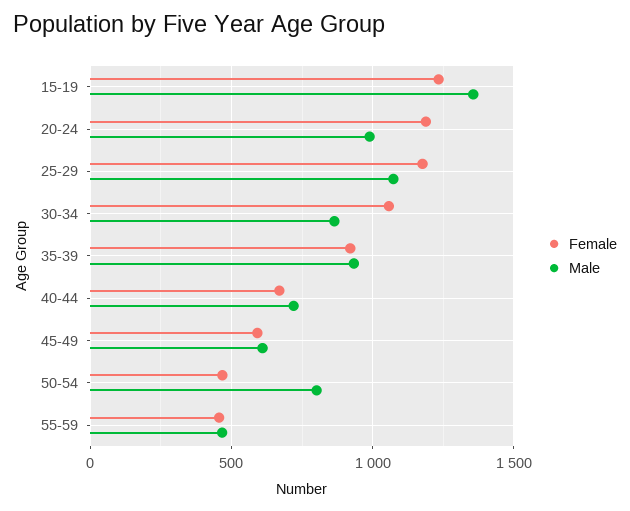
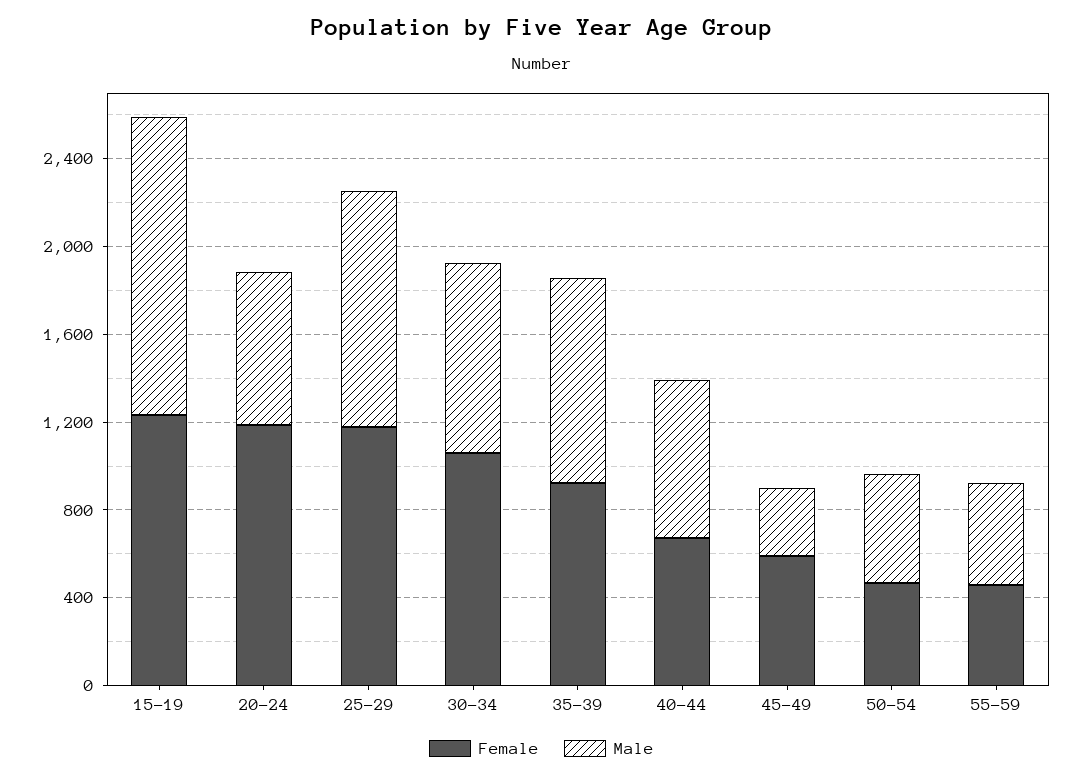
Male, 20-24: 1000 -> 700
Male, 45-49: 600 -> 300
Male, 50-54: 800 -> 500

